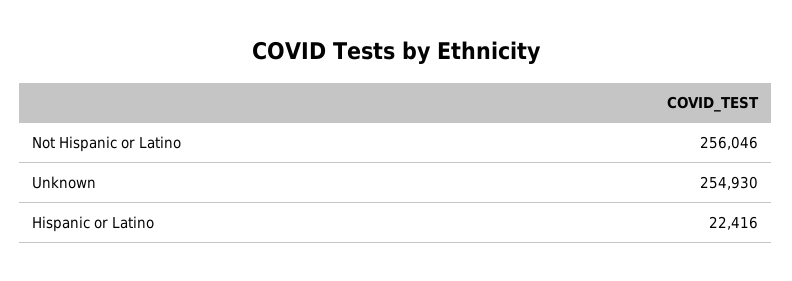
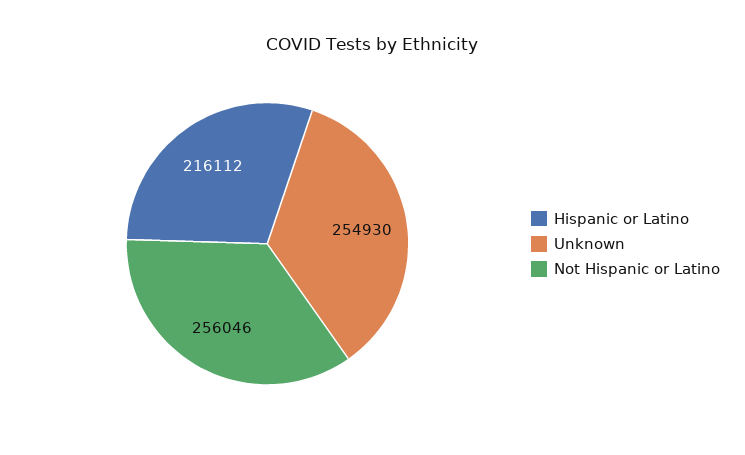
Hispanic or Latino: 22416 -> 216112

